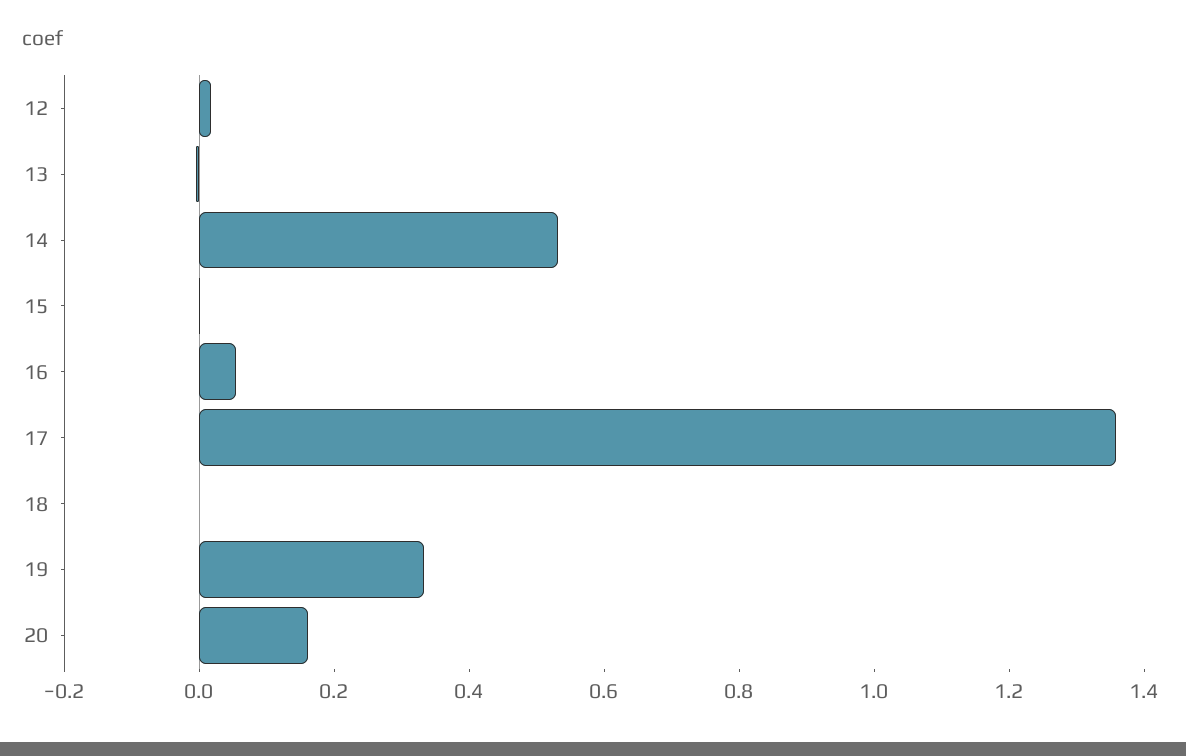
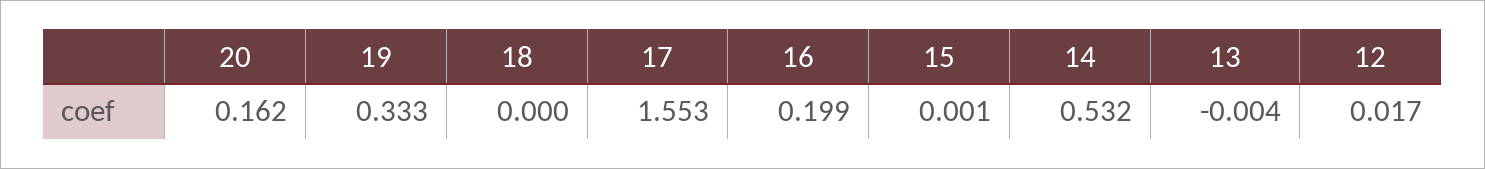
16: 0.05 -> 0.199
17: 1.35 -> 1.553

